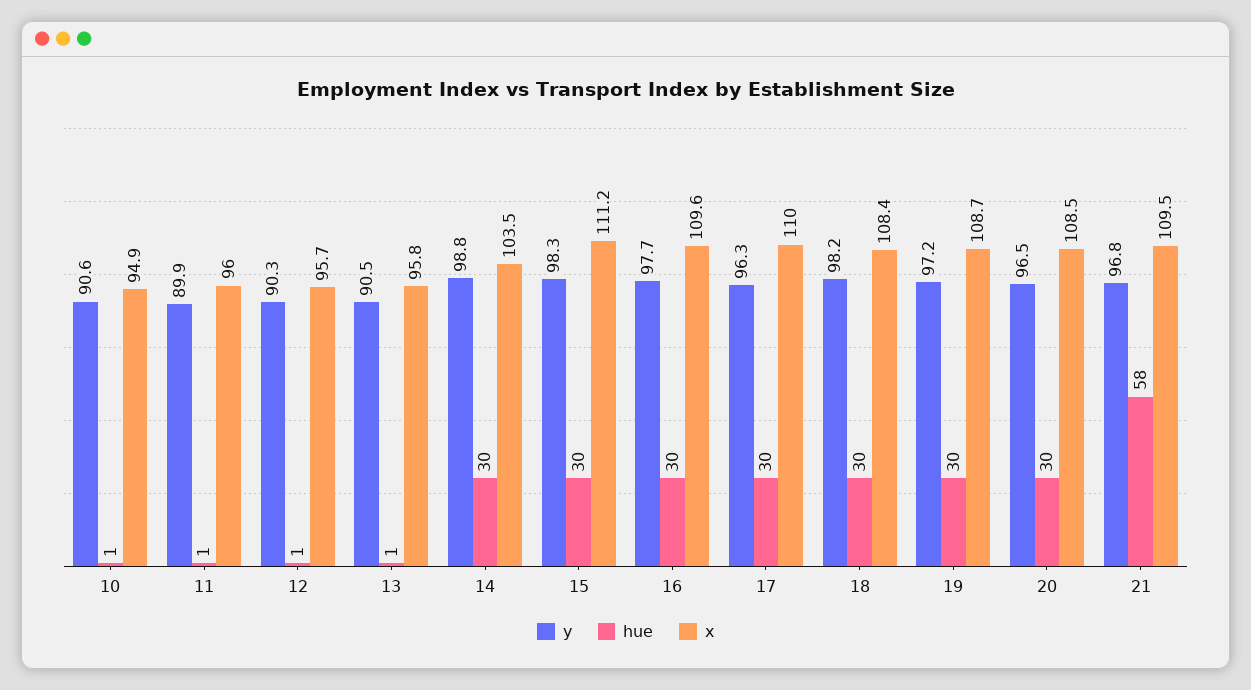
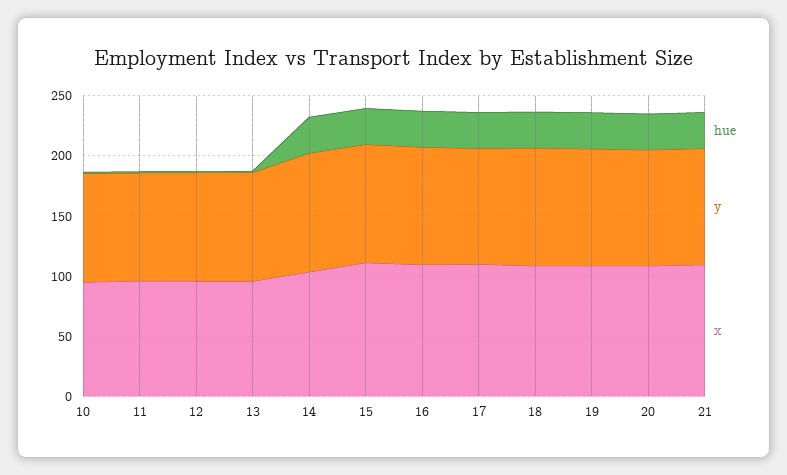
hue, 21: 58 -> 30

